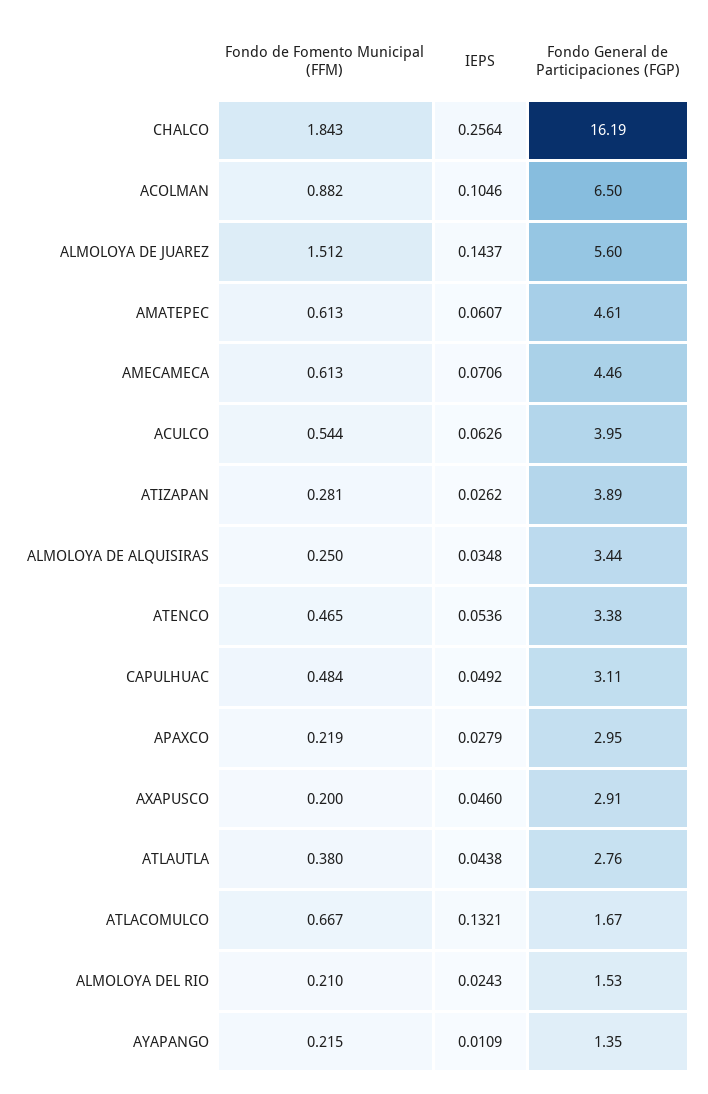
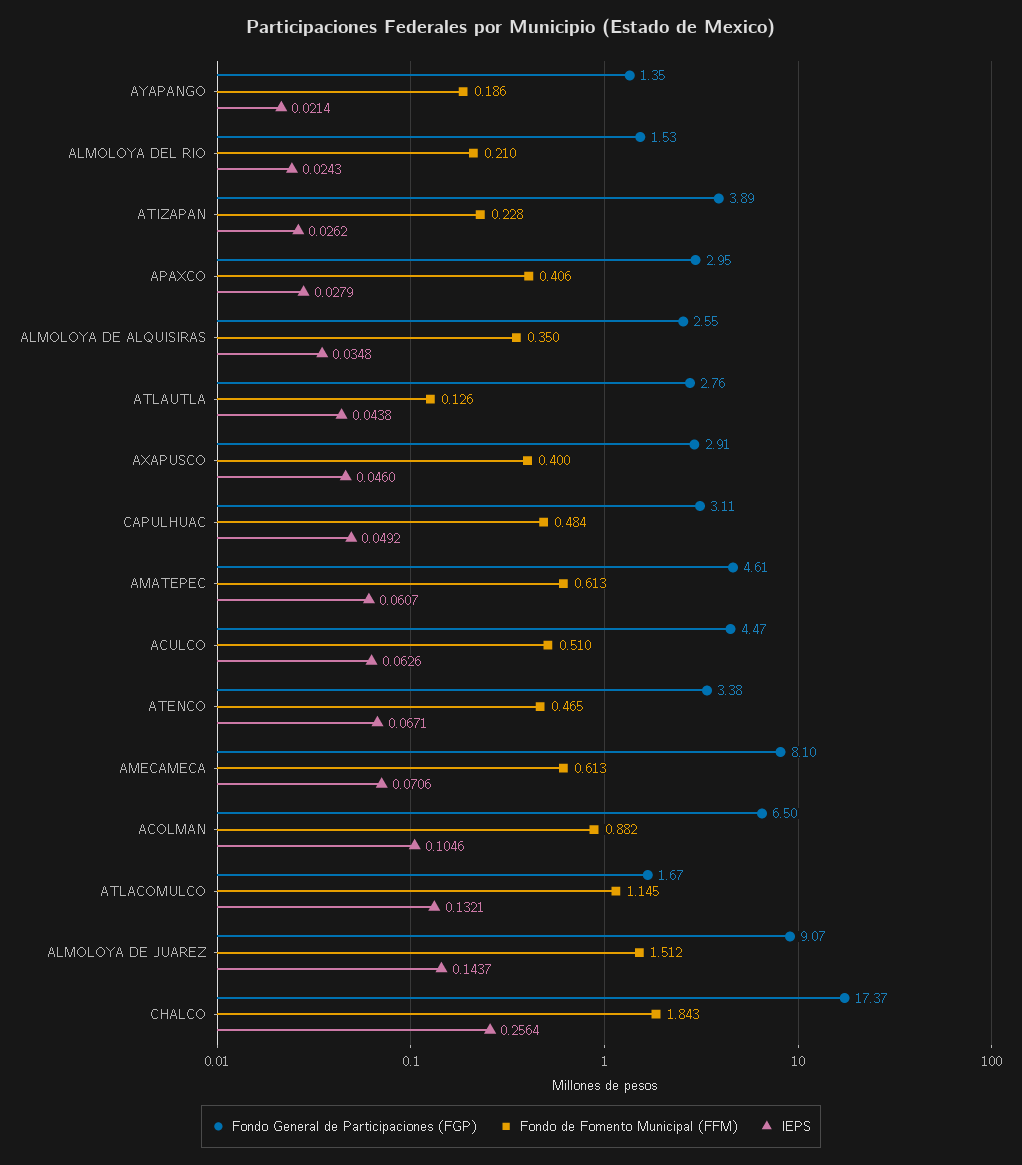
Fondo General de Participaciones (FGP), CHALCO: 16.19 -> 17.37
Fondo General de Participaciones (FGP), ALMOLOYA DE JUAREZ: 5.6 -> 9.07
Fondo General de Participaciones (FGP), AMECAMECA: 4.46 -> 8.1
Fondo de Fomento Municipal (FFM), ACULCO: 0.544 -> 0.51
Fondo General de Participaciones (FGP), ACULCO: 3.95 -> 4.47
Fondo de Fomento Municipal (FFM), ATIZAPAN: 0.281 -> 0.228
Fondo de Fomento Municipal (FFM), ALMOLOYA DE ALQUISIRAS: 0.25 -> 0.35
Fondo General de Participaciones (FGP), ALMOLOYA DE ALQUISIRAS: 3.44 -> 2.55
IEPS, ATENCO: 0.0536 -> 0.0671
Fondo de Fomento Municipal (FFM), APAXCO: 0.219 -> 0.406
Fondo de Fomento Municipal (FFM), AXAPUSCO: 0.2 -> 0.4
Fondo de Fomento Municipal (FFM), ATLAUTLA: 0.38 -> 0.126
Fondo de Fomento Municipal (FFM), ATLACOMULCO: 0.667 -> 1.145
Fondo de Fomento Municipal (FFM), AYAPANGO: 0.215 -> 0.186
IEPS, AYAPANGO: 0.0109 -> 0.0214

